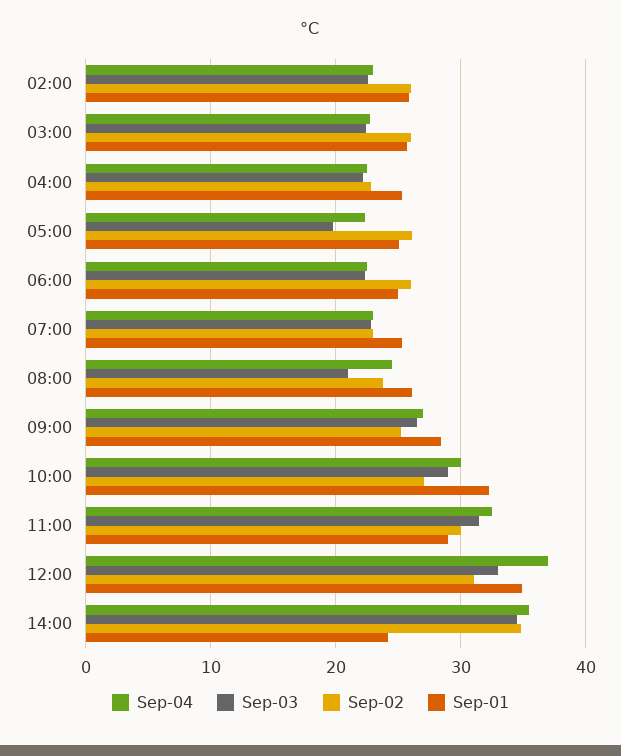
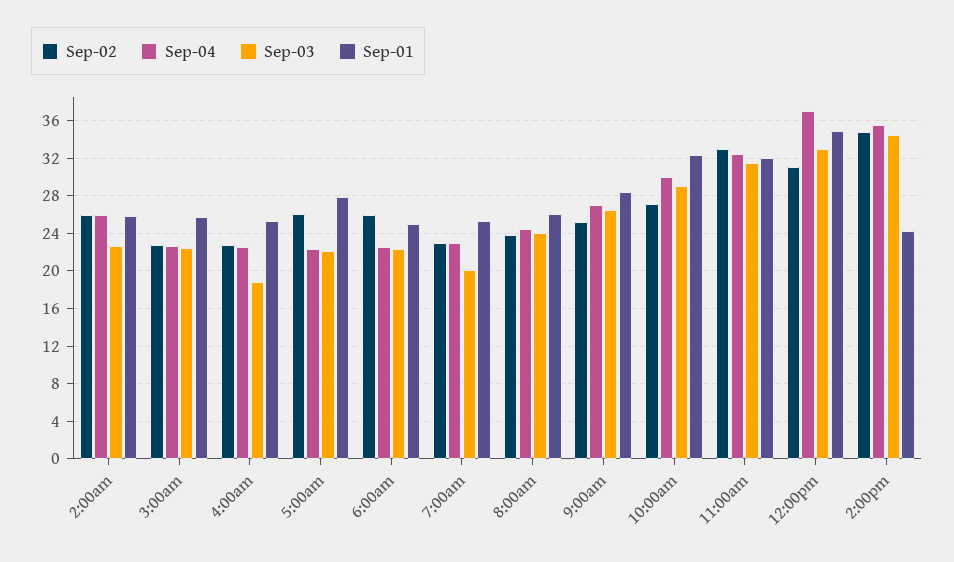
Sep-04, 02:00: 23 -> 26
Sep-02, 03:00: 26 -> 23
Sep-03, 04:00: 22 -> 19
Sep-03, 05:00: 20 -> 22
Sep-01, 05:00: 25 -> 28
Sep-03, 07:00: 23 -> 20
Sep-03, 08:00: 21 -> 24
Sep-02, 11:00: 30 -> 33
Sep-01, 11:00: 29 -> 32

